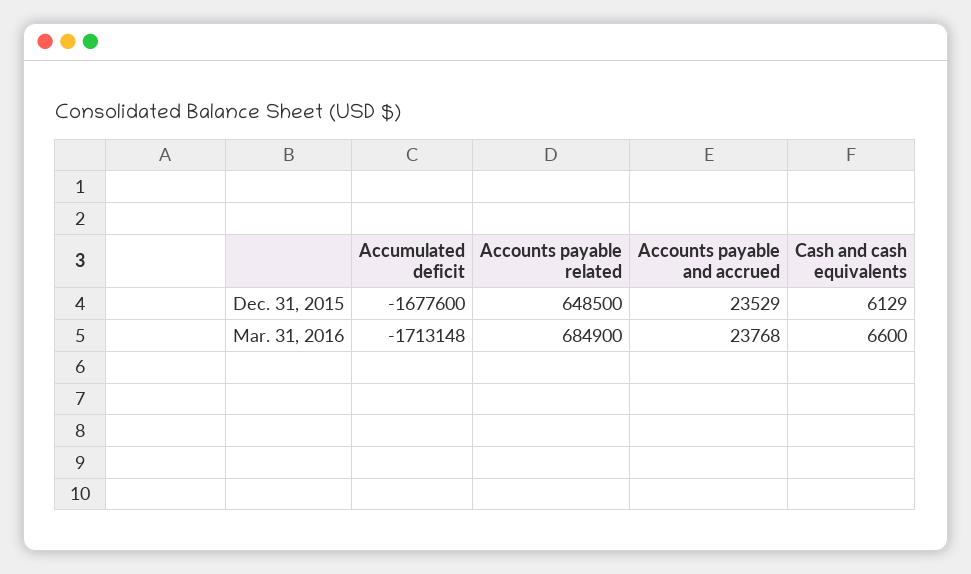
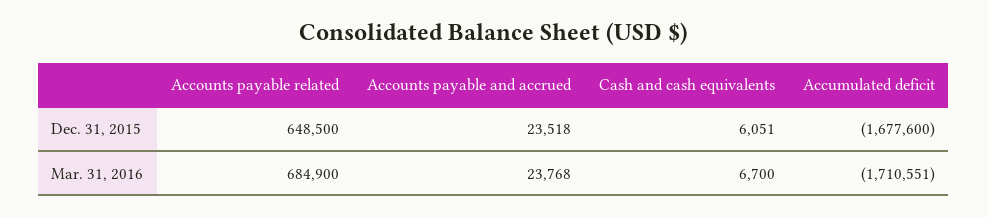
Accounts payable and accrued, Dec. 31, 2015: 23529 -> 23518
Cash and cash equivalents, Dec. 31, 2015: 6129 -> 6051
Accumulated deficit, Mar. 31, 2016: -1713148 -> -1710551
Cash and cash equivalents, Mar. 31, 2016: 6600 -> 6700

